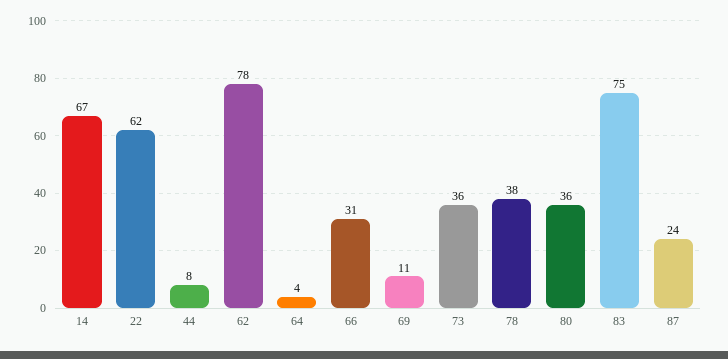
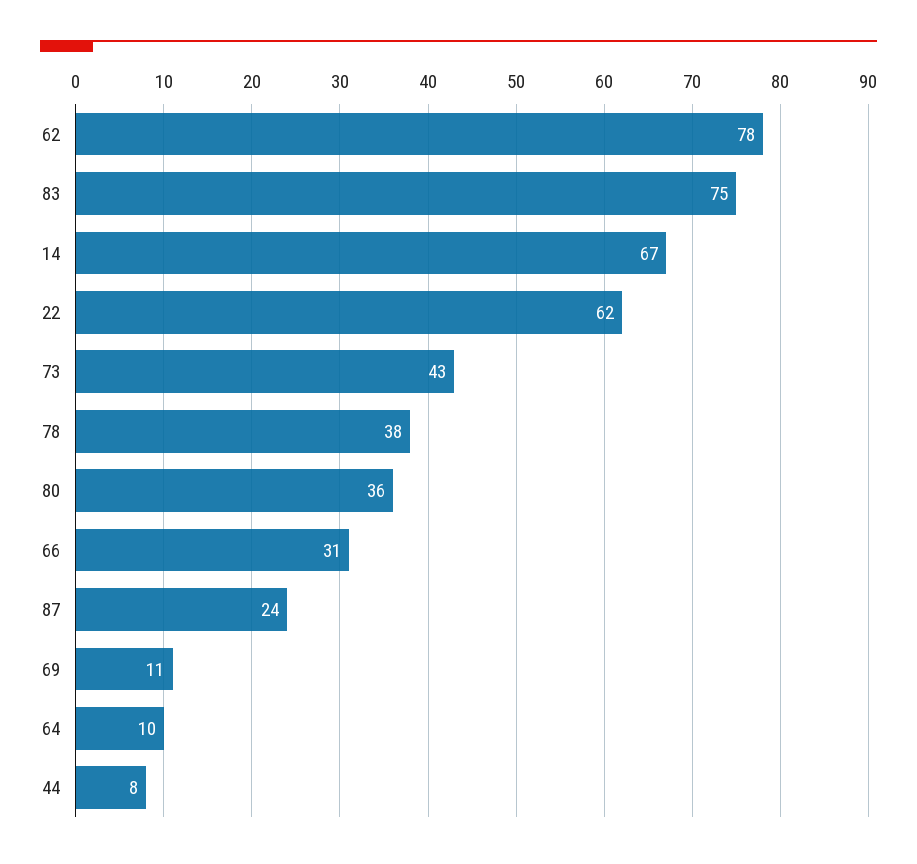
64: 4 -> 10
73: 36 -> 43

